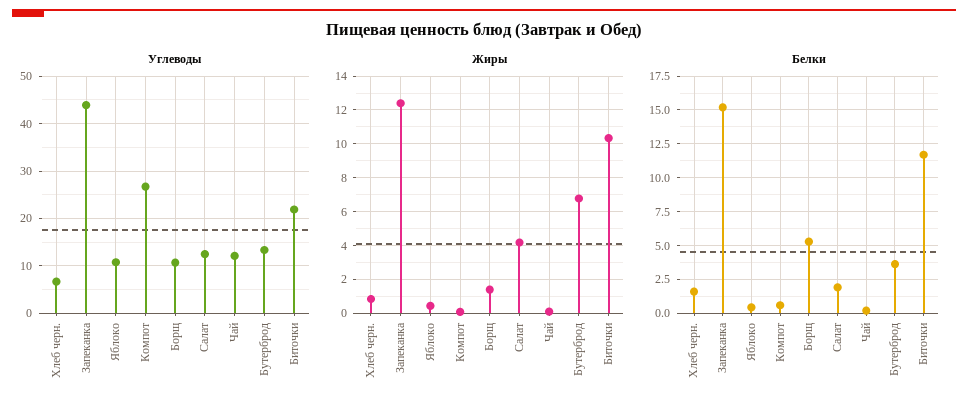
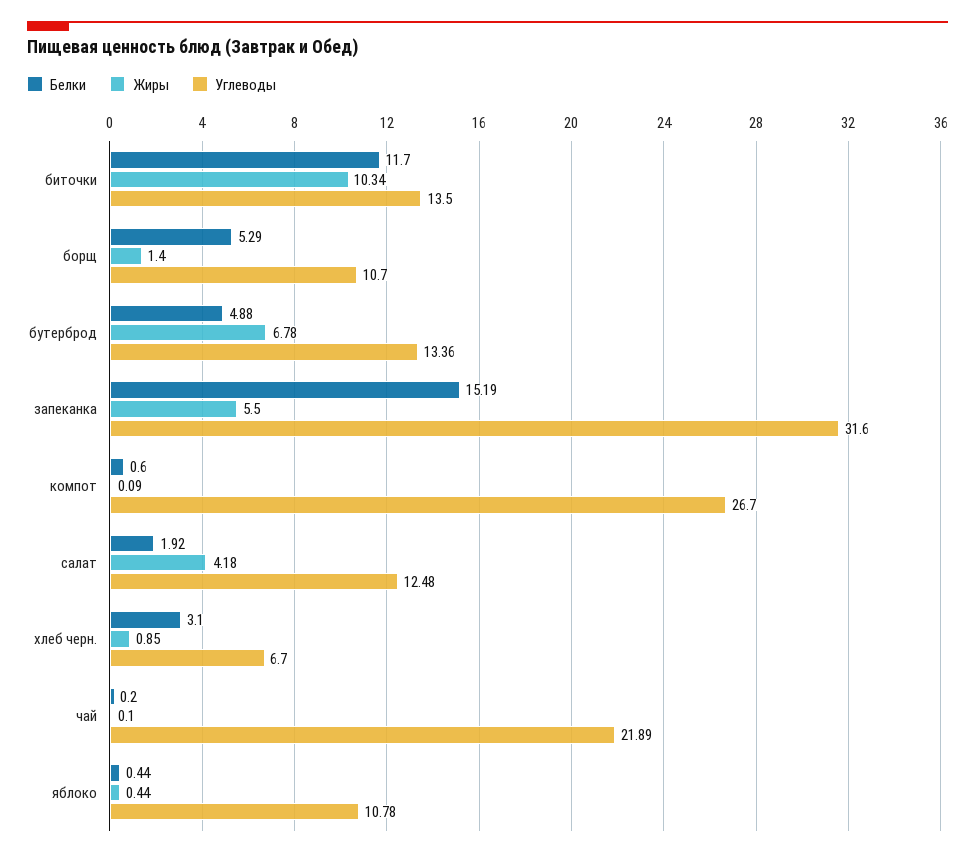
Углеводы, Запеканка: 44 -> 31.6
Углеводы, Чай: 12 -> 21.89
Углеводы, Биточки: 22 -> 13.5
Жиры, Запеканка: 12.5 -> 5.5
Белки, Хлеб черн.: 1.5 -> 3.1
Белки, Бутерброд: 3.5 -> 4.88

